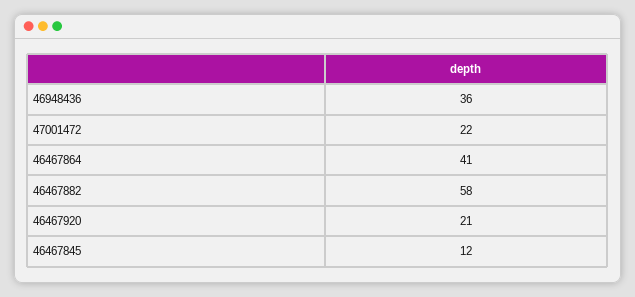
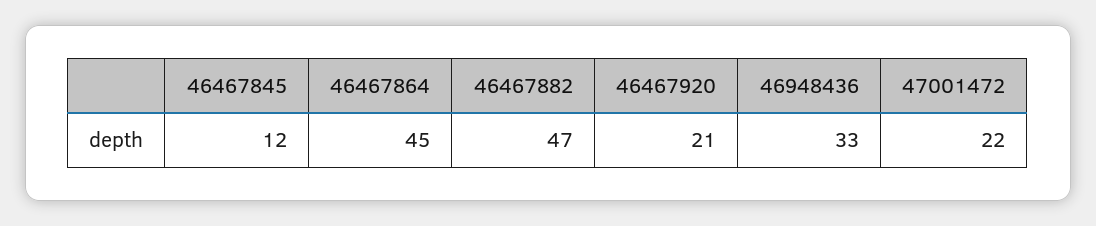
46948436: 36 -> 33
46467864: 41 -> 45
46467882: 58 -> 47

